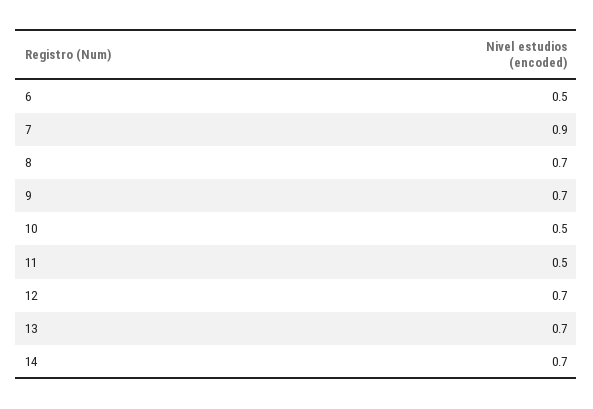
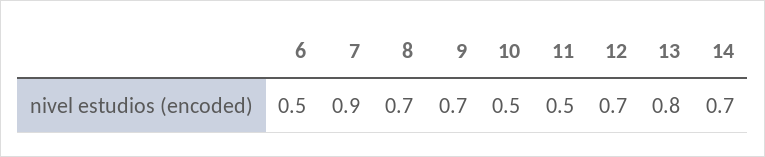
13: 0.7 -> 0.8

